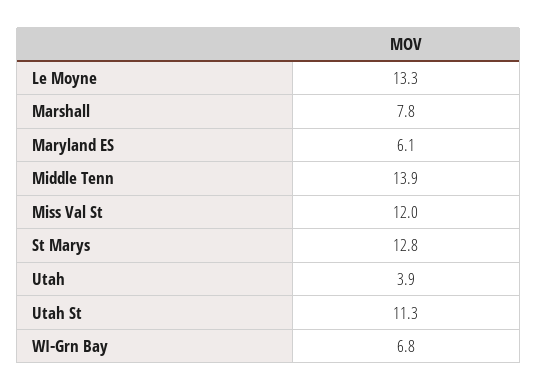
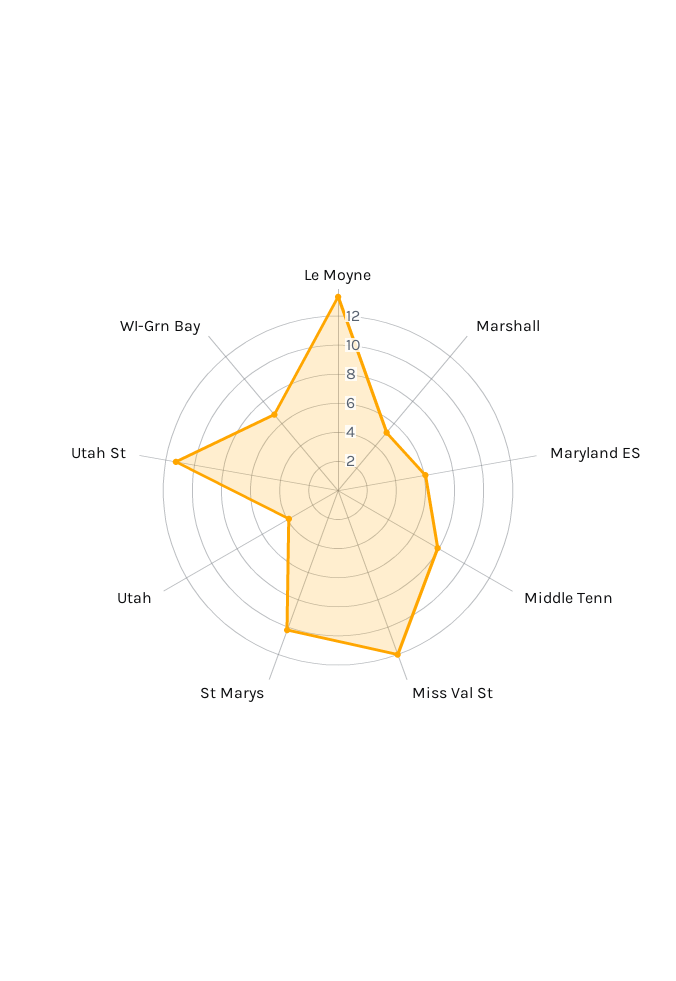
Marshall: 7.8 -> 5
Middle Tenn: 13.9 -> 8
St Marys: 12.8 -> 10

